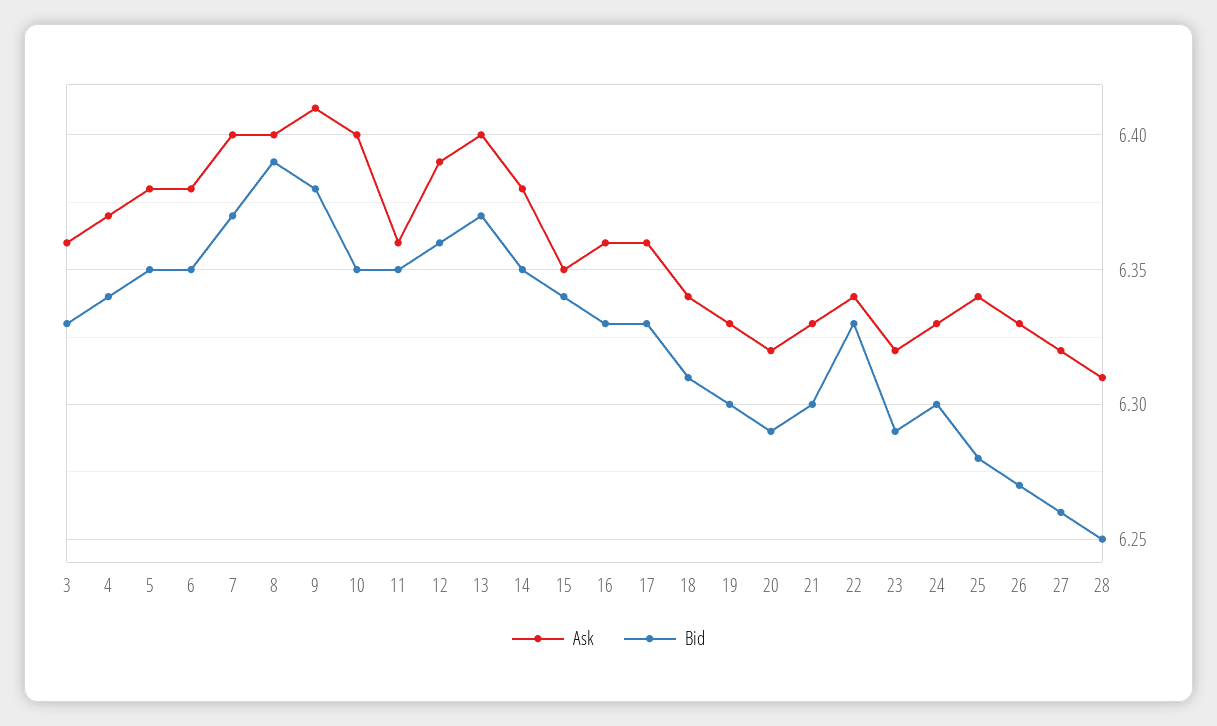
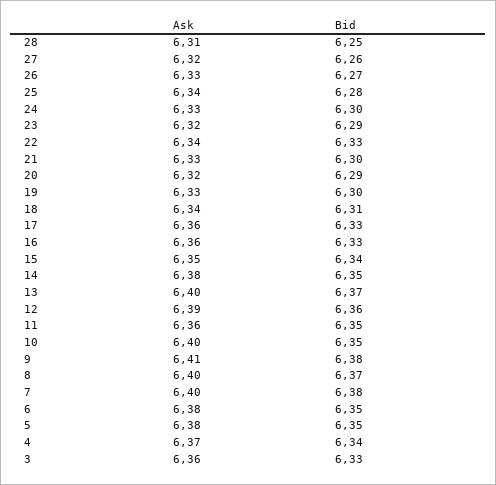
Bid, 7: 6.37 -> 6.38
Bid, 8: 6.39 -> 6.37

